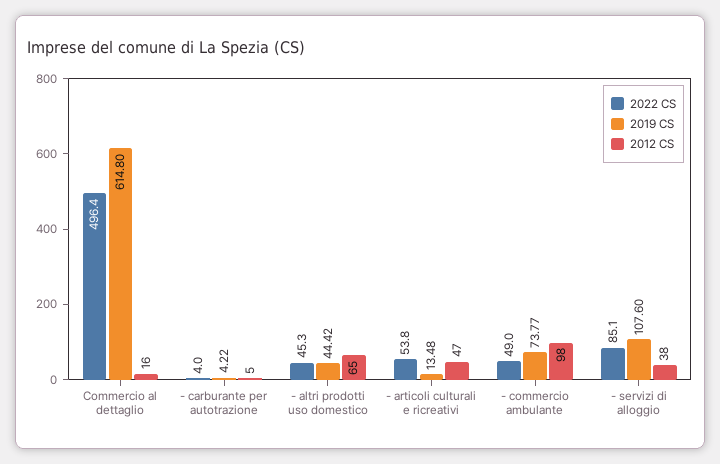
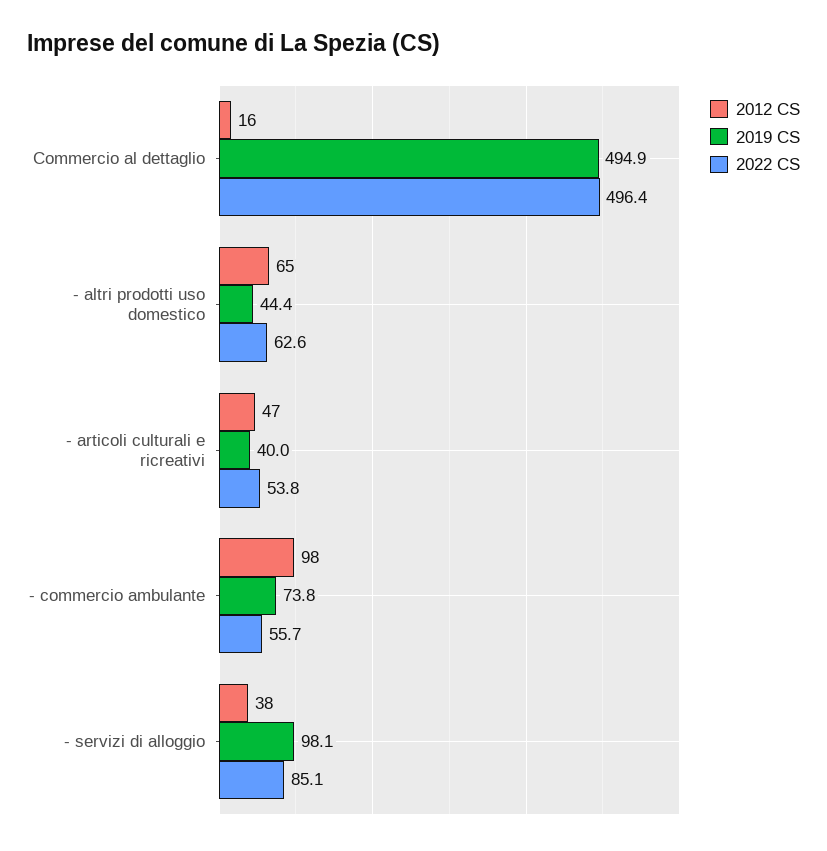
2019 CS, Commercio al dettaglio: 614.8 -> 494.9
2022 CS, - carburante per autotrazione: 4 -> none
2019 CS, - carburante per autotrazione: 4.22 -> none
2012 CS, - carburante per autotrazione: 5 -> none
2022 CS, - altri prodotti uso domestico: 45.3 -> 62.6
2019 CS, - articoli culturali e ricreativi: 13.48 -> 40
2022 CS, - commercio ambulante: 49 -> 55.7
2019 CS, - servizi di alloggio: 107.6 -> 98.1

